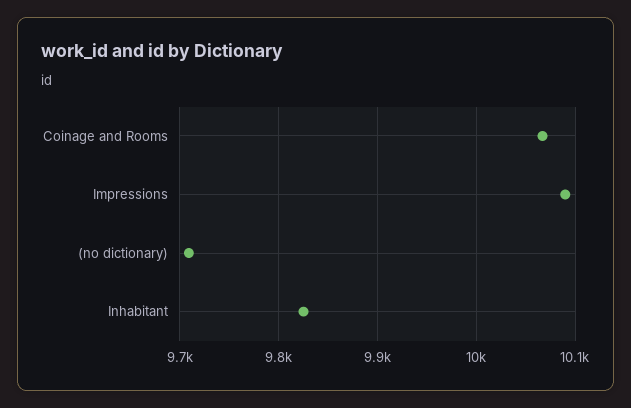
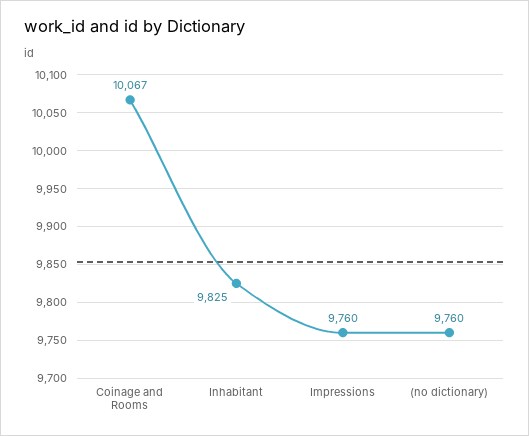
Impressions: 10090 -> 9760
(no dictionary): 9710 -> 9760

